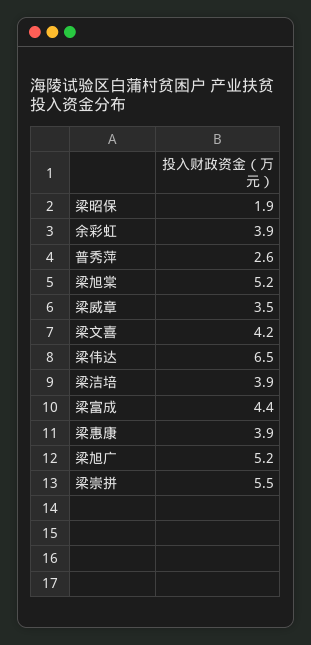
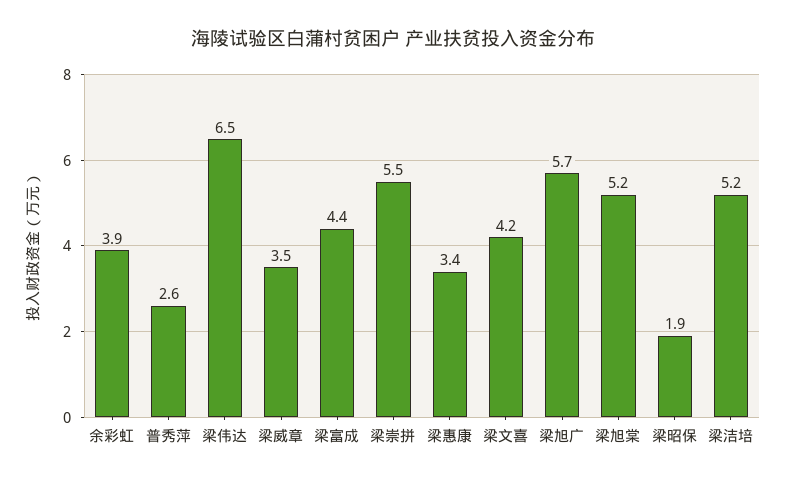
梁洁培: 3.9 -> 5.2
梁惠康: 3.9 -> 3.4
梁旭广: 5.2 -> 5.7

